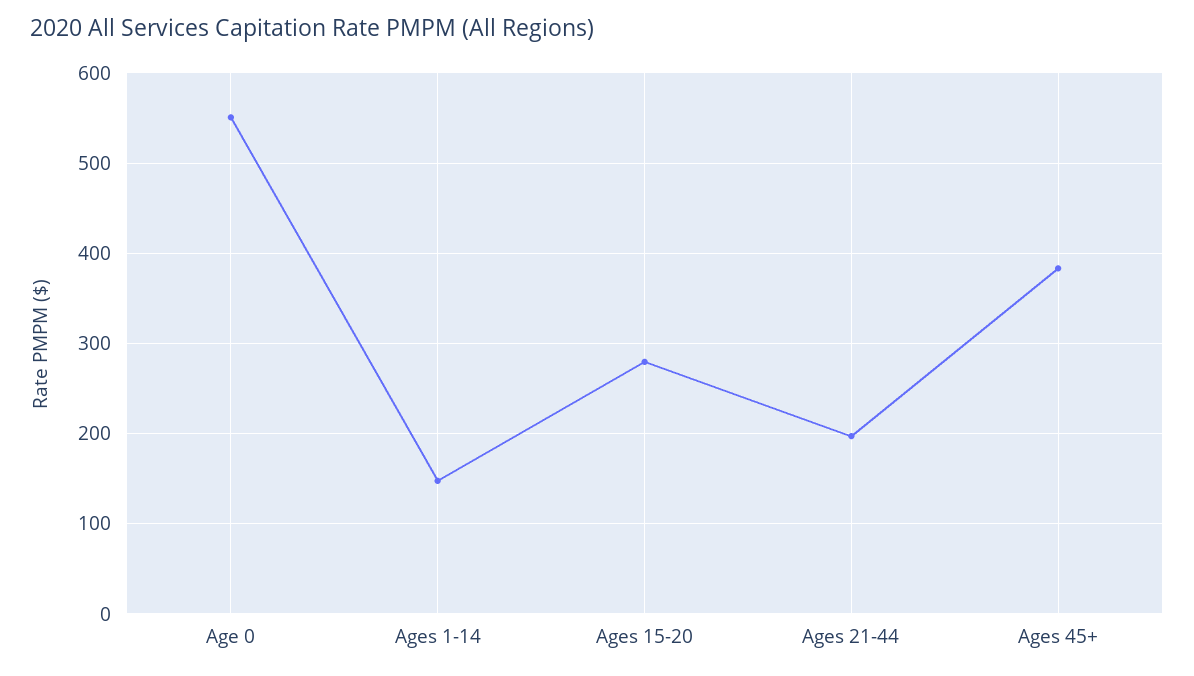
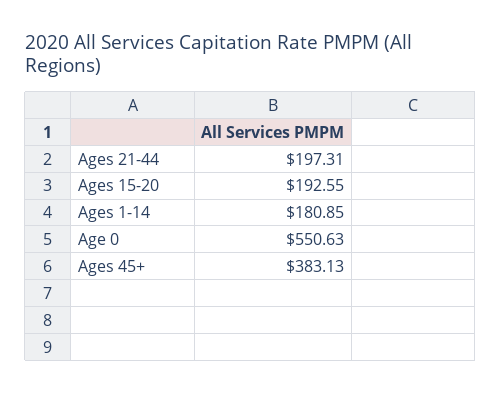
Ages 1-14: 150 -> 180.85
Ages 15-20: 280 -> 192.55

